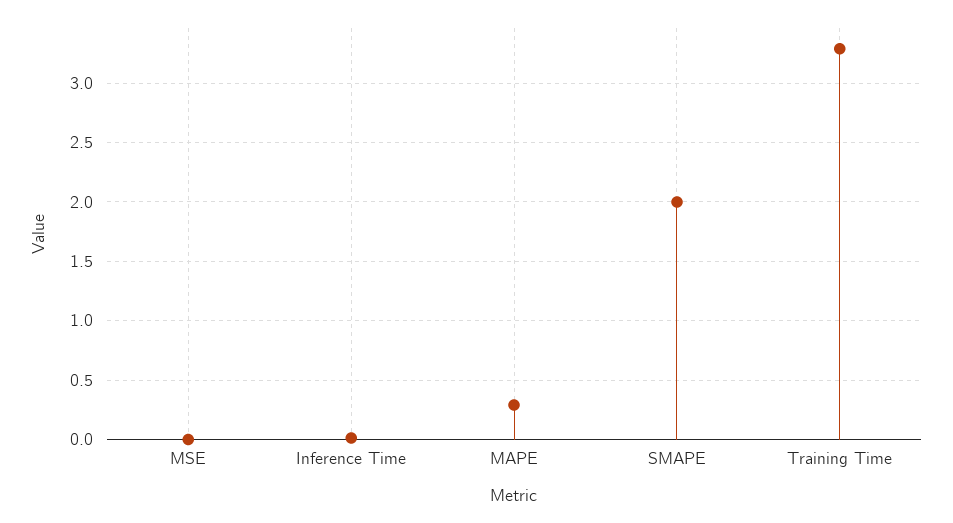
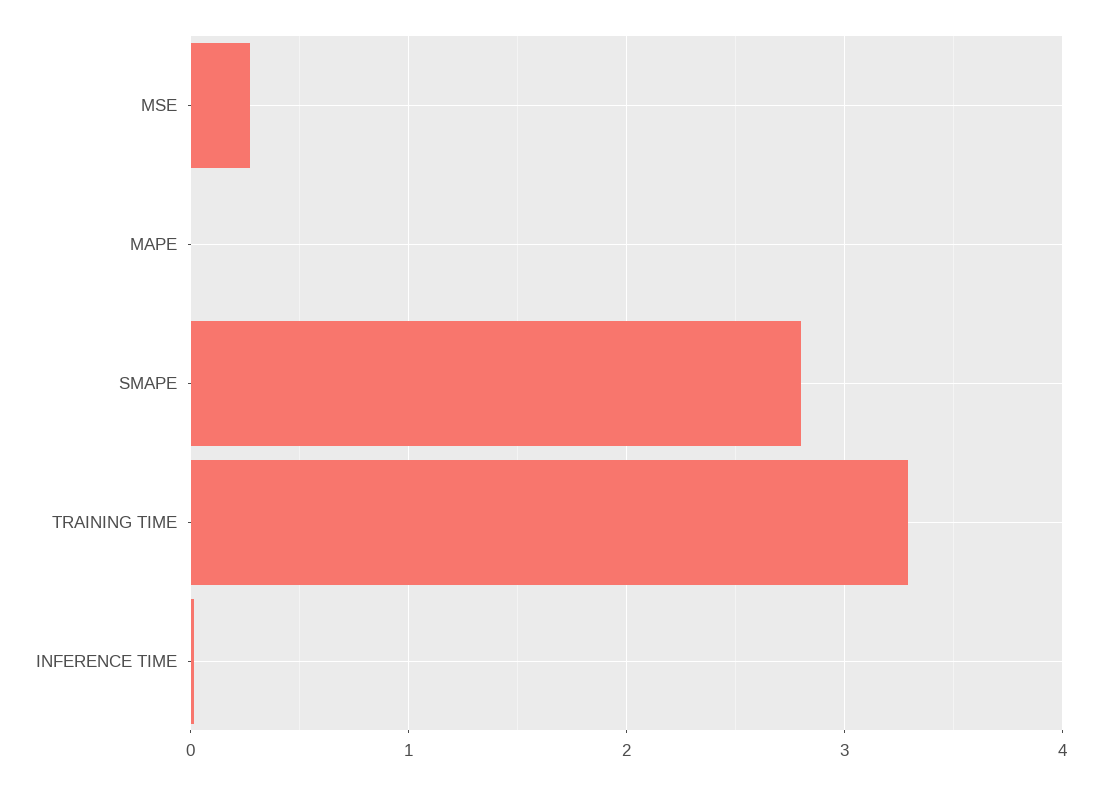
MSE: 0 -> 0.3
MAPE: 0.3 -> 0
SMAPE: 2 -> 2.8

